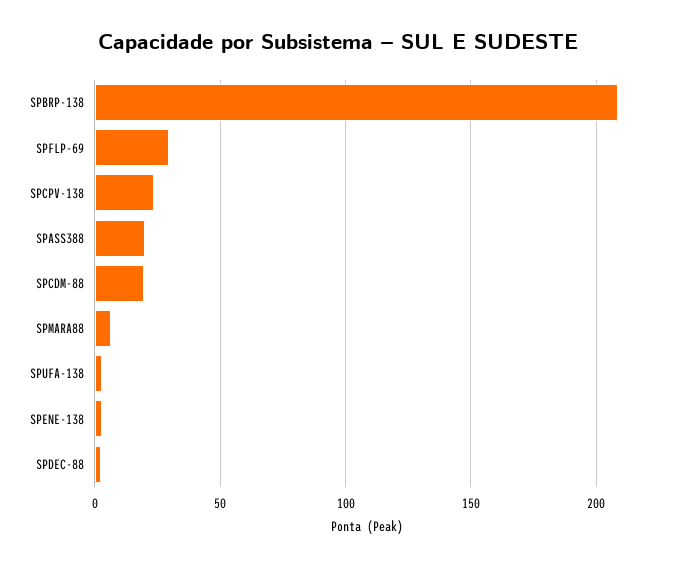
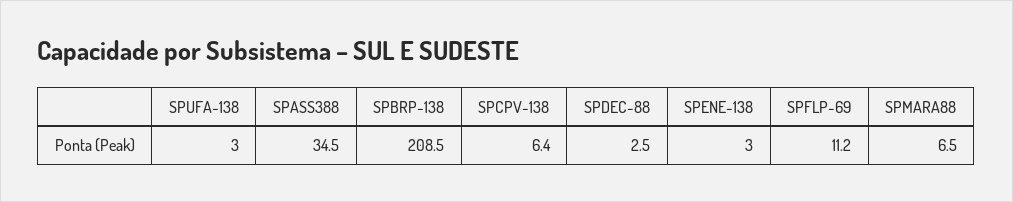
SPFLP-69: 30 -> 11.2
SPCPV-138: 25 -> 6.4
SPASS388: 20 -> 34.5
SPCDM-88: 20 -> none

